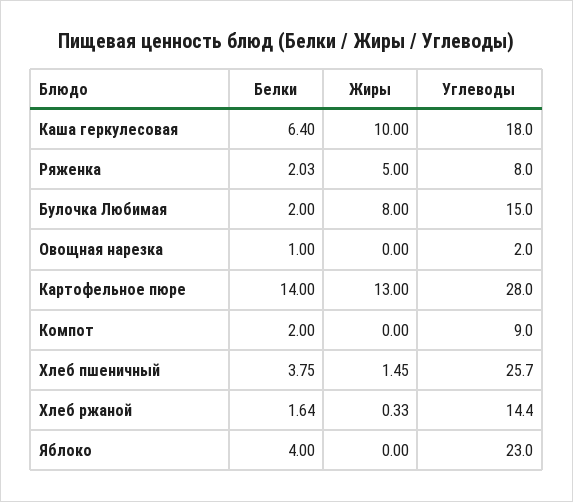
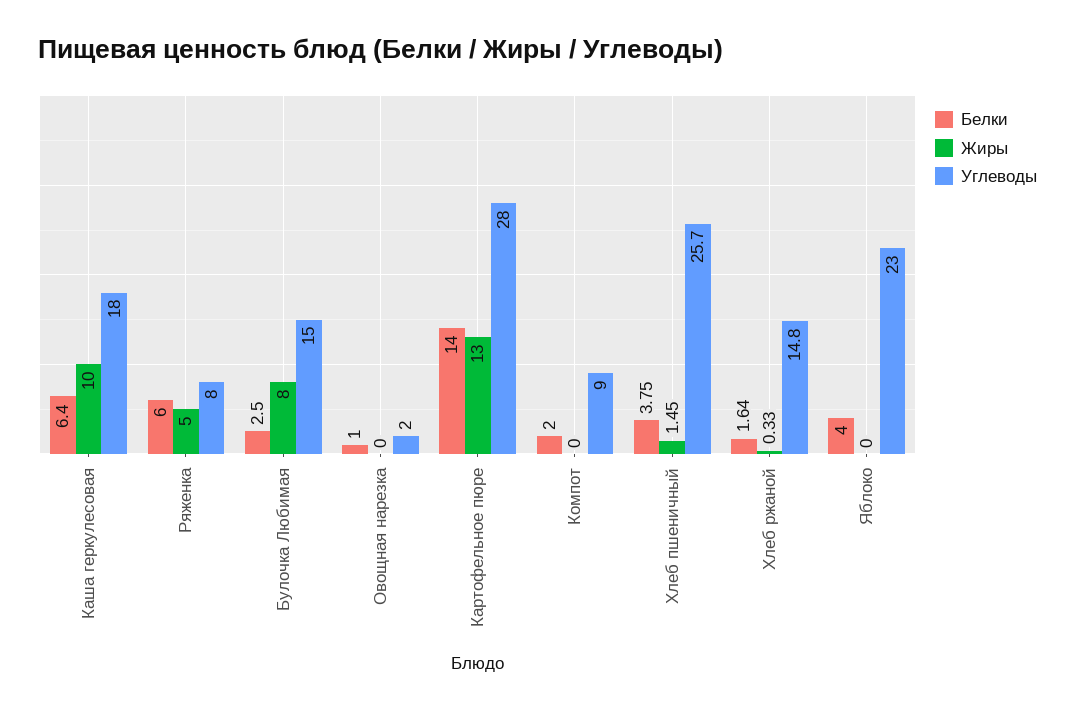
Белки, Ряженка: 2.03 -> 6
Белки, Булочка Любимая: 2 -> 2.5
Углеводы, Хлеб ржаной: 14.4 -> 14.8

